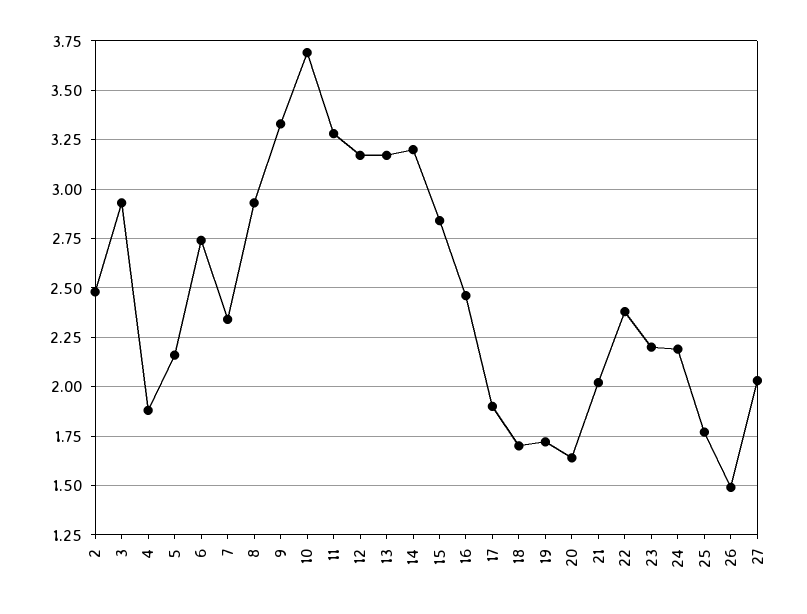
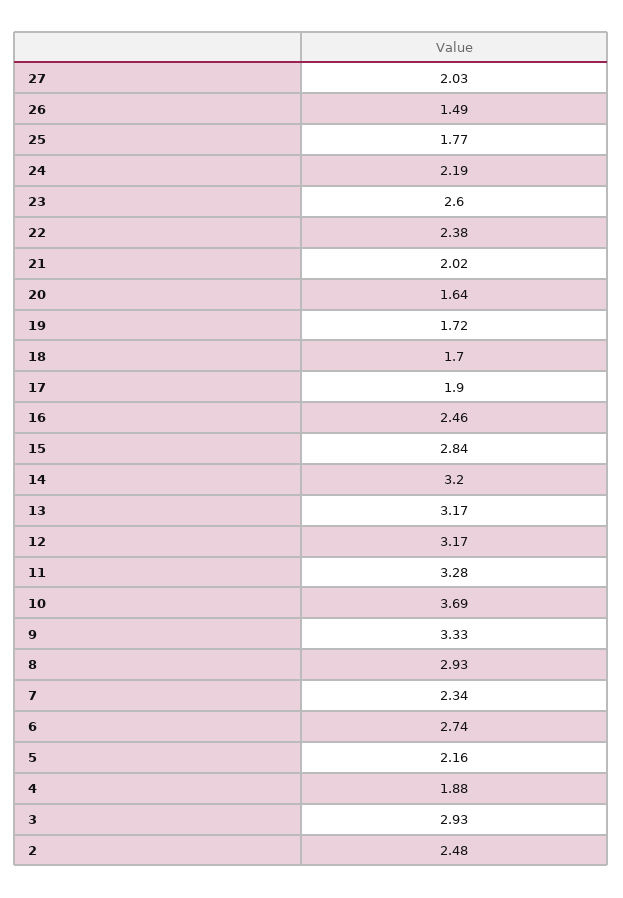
23: 2.2 -> 2.6

